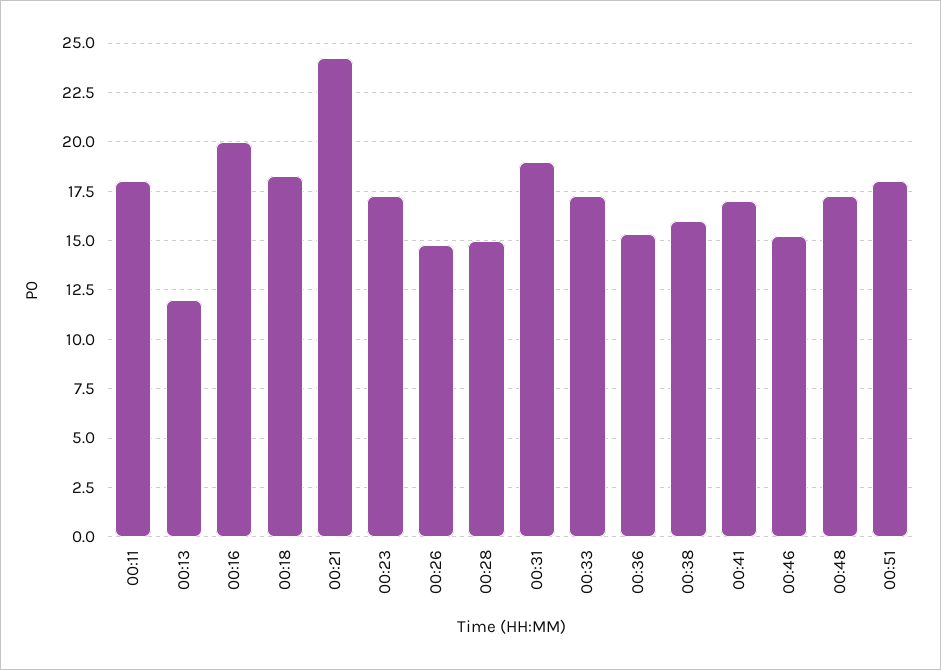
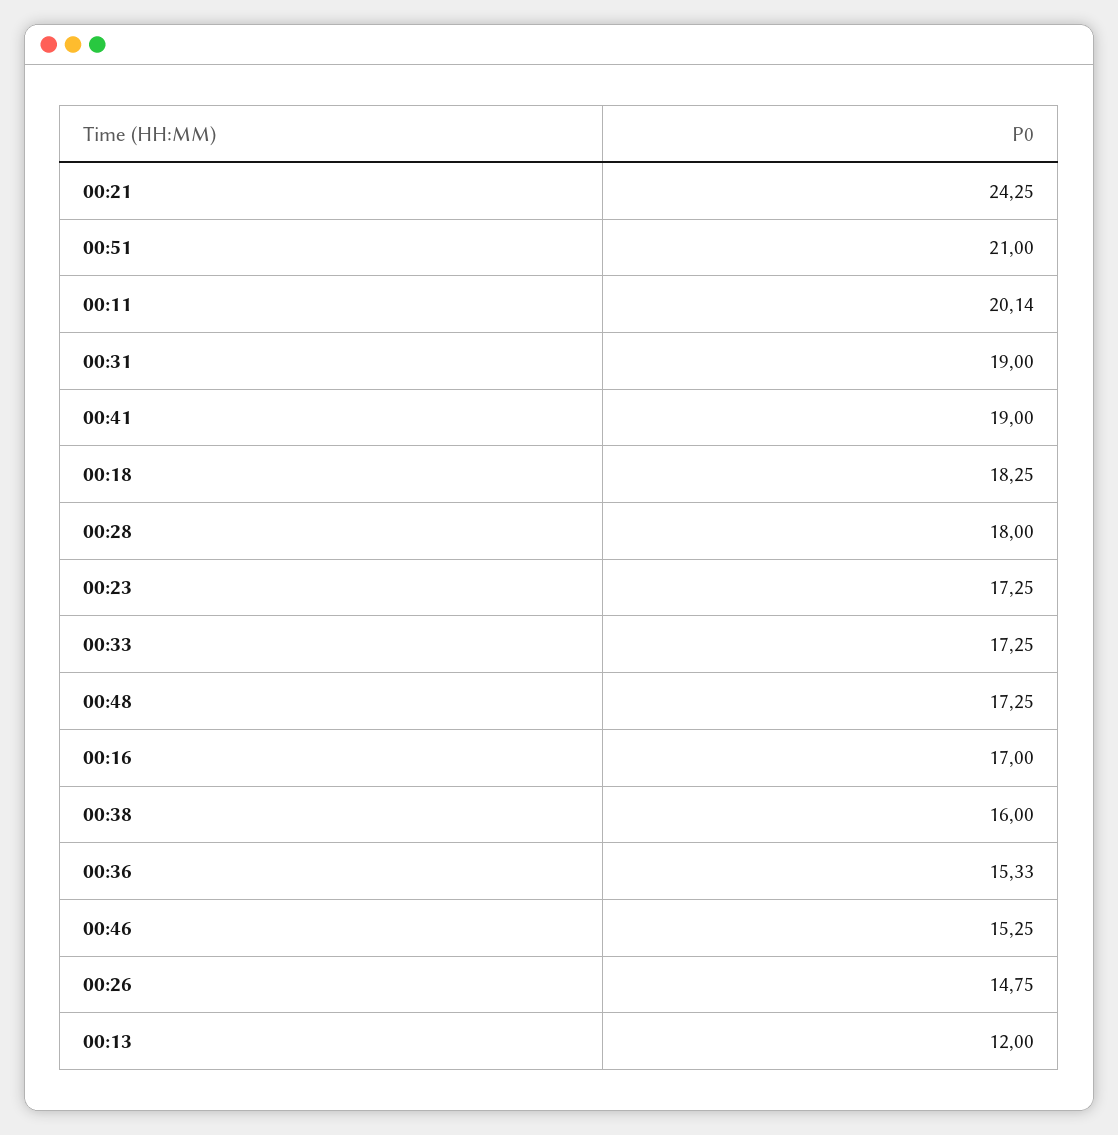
00:11: 18 -> 20.14
00:16: 20 -> 17
00:28: 15 -> 18
00:41: 17 -> 19
00:51: 18 -> 21

